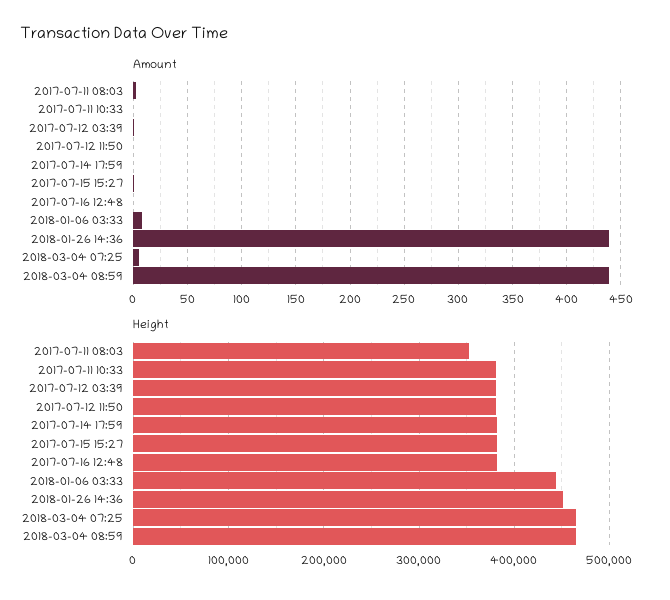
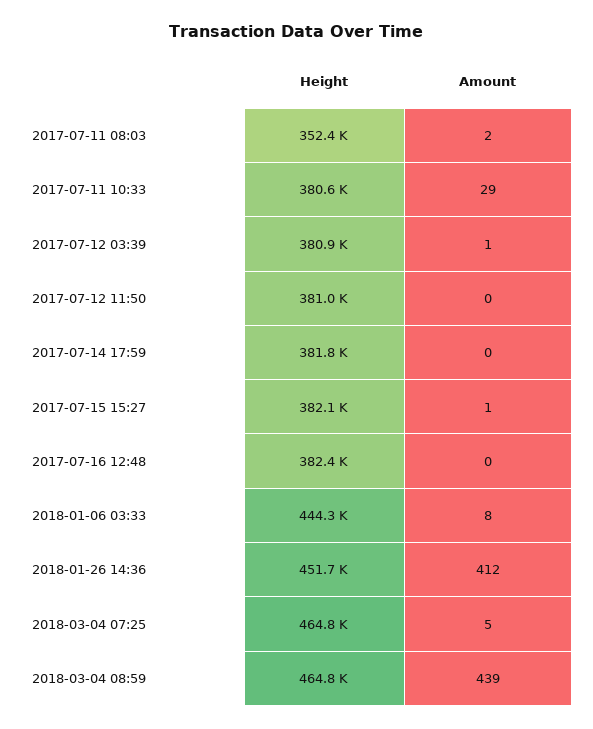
Amount, 2017-07-11 10:33: 0 -> 29
Amount, 2018-01-26 14:36: 440 -> 412

